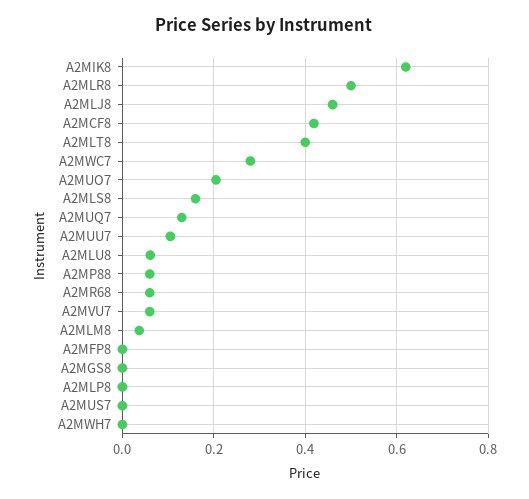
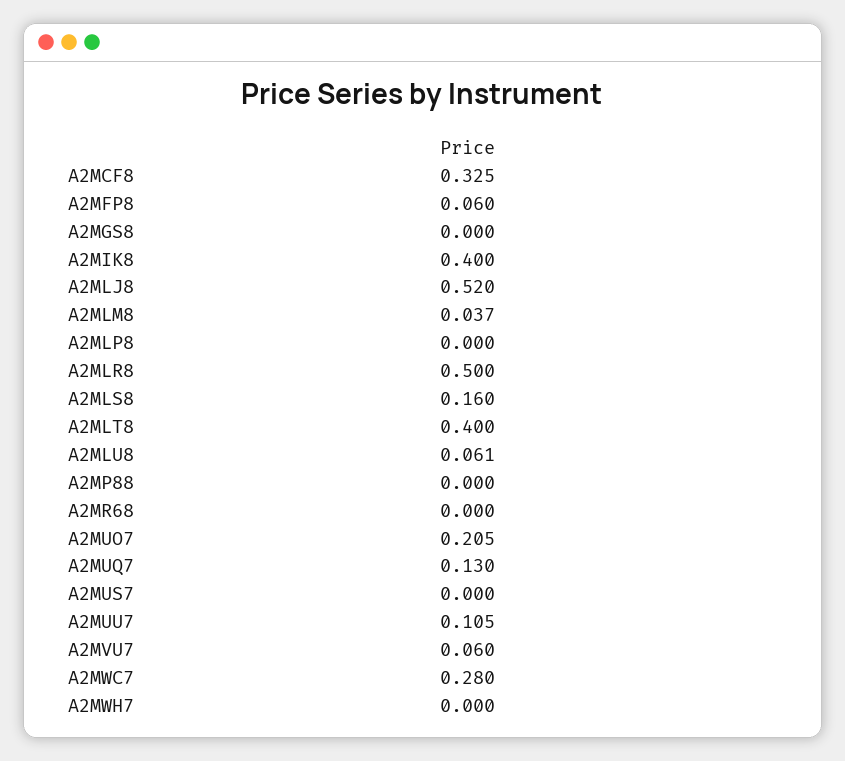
A2MIK8: 0.62 -> 0.4
A2MLJ8: 0.46 -> 0.52
A2MCF8: 0.42 -> 0.325
A2MP88: 0.06 -> 0
A2MR68: 0.06 -> 0
A2MFP8: 0 -> 0.06

